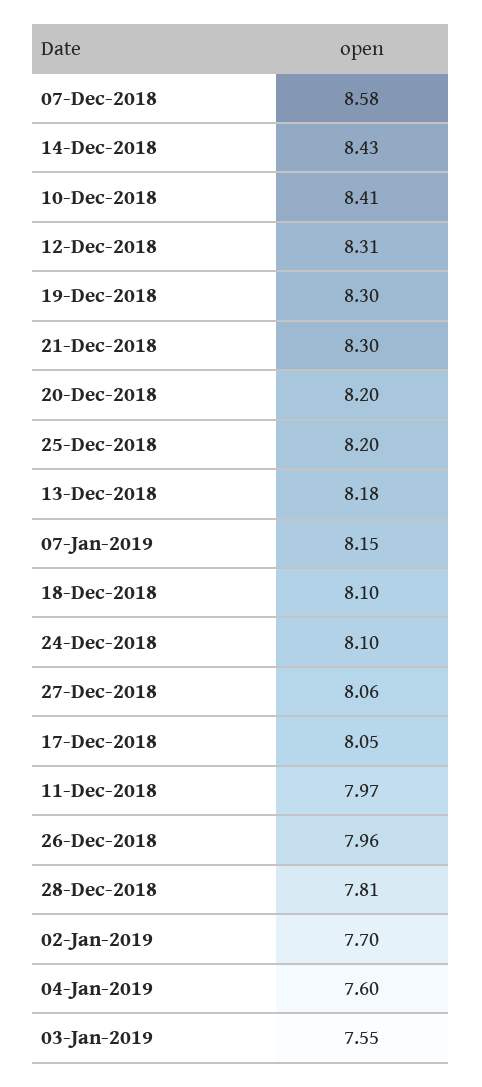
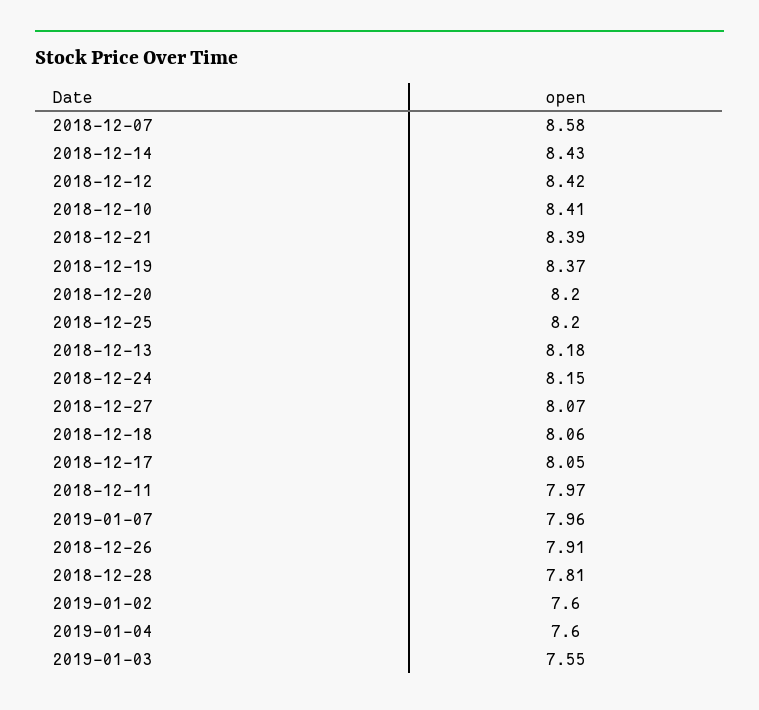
12-Dec-2018: 8.31 -> 8.42
19-Dec-2018: 8.3 -> 8.37
21-Dec-2018: 8.3 -> 8.39
07-Jan-2019: 8.15 -> 7.96
18-Dec-2018: 8.1 -> 8.06
24-Dec-2018: 8.1 -> 8.15
27-Dec-2018: 8.06 -> 8.07
26-Dec-2018: 7.96 -> 7.91
02-Jan-2019: 7.7 -> 7.6

